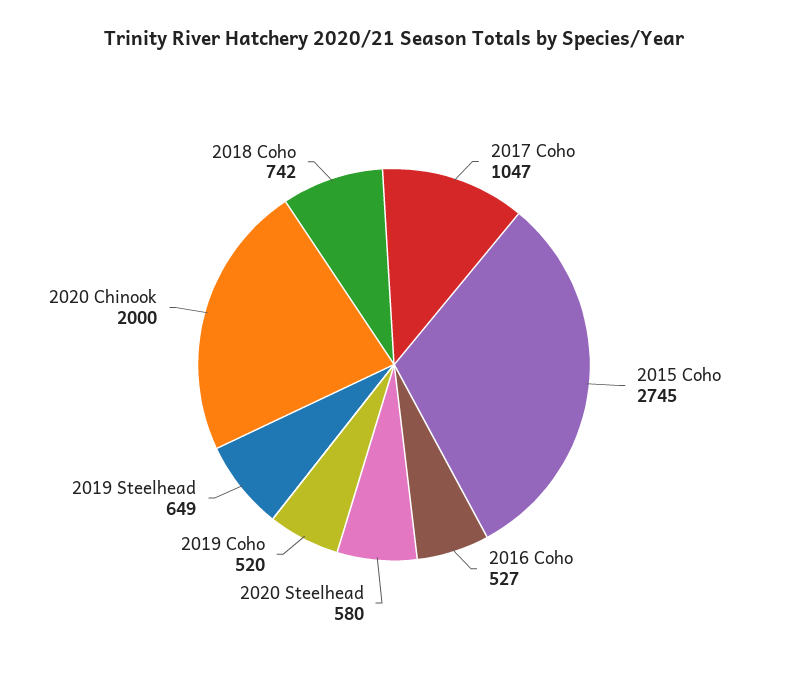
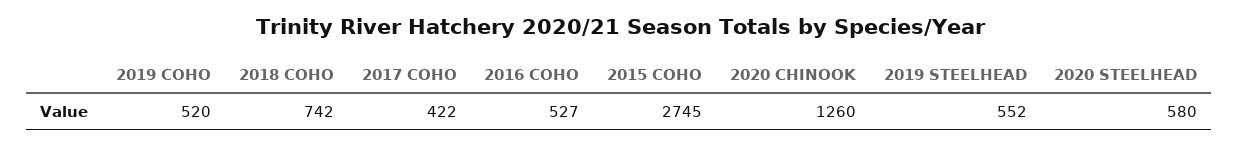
2017 Coho: 1047 -> 422
2019 Steelhead: 649 -> 552
2020 Chinook: 2000 -> 1260

